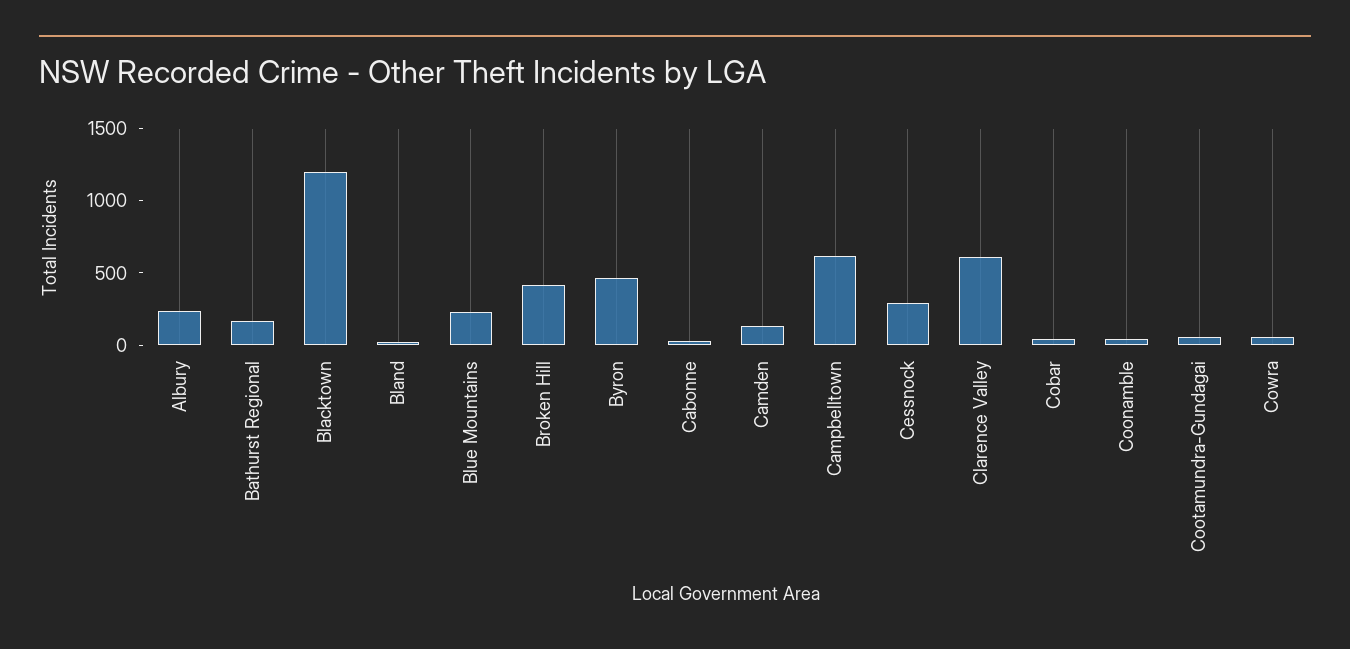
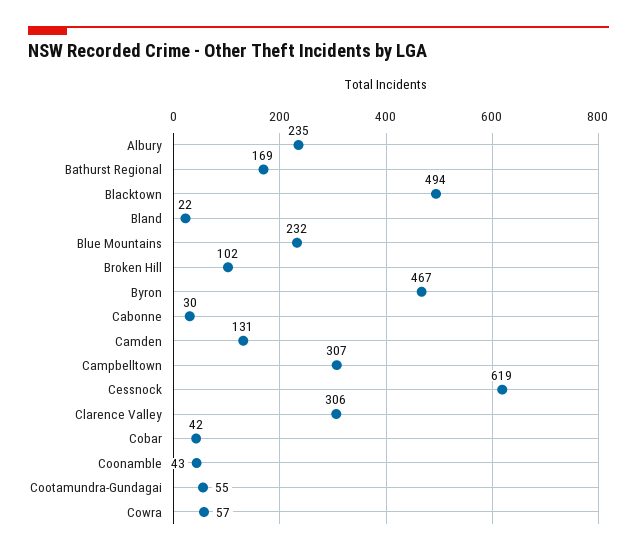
Blacktown: 1200 -> 494
Broken Hill: 400 -> 102
Campbelltown: 600 -> 307
Cessnock: 300 -> 619
Clarence Valley: 600 -> 306

